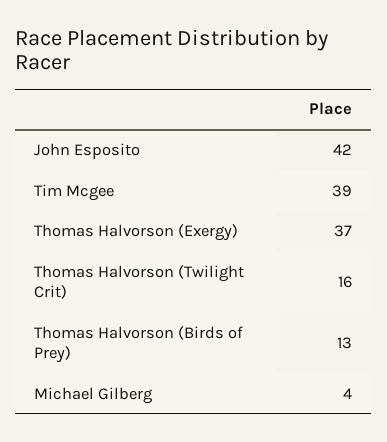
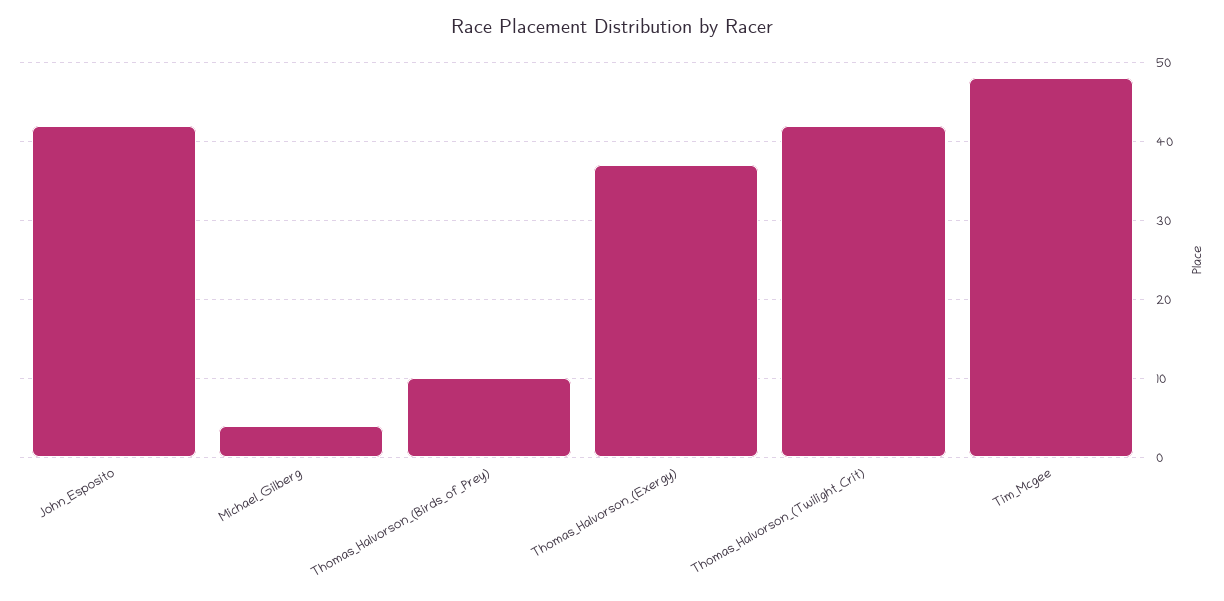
Tim Mcgee: 39 -> 48
Thomas Halvorson (Twilight Crit): 16 -> 42
Thomas Halvorson (Birds of Prey): 13 -> 10

